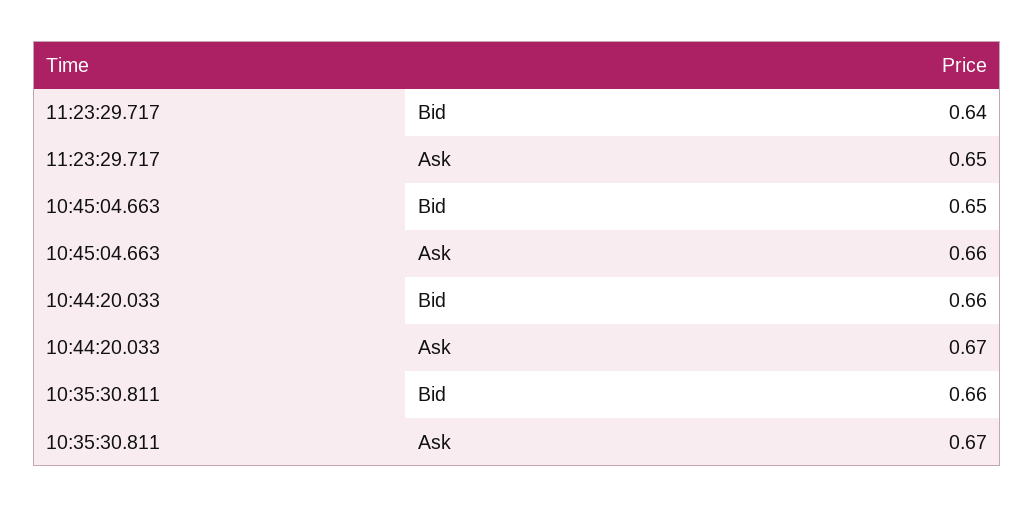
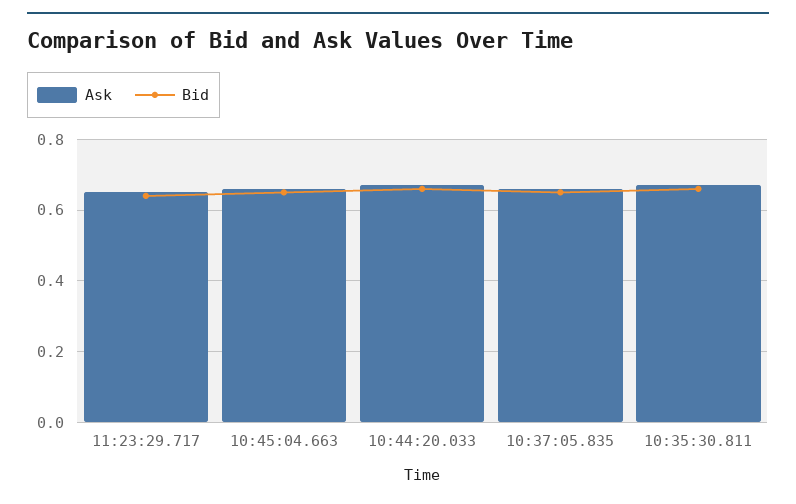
Ask, 10:37:05.835: none -> 0.65
Bid, 10:37:05.835: none -> 0.65

